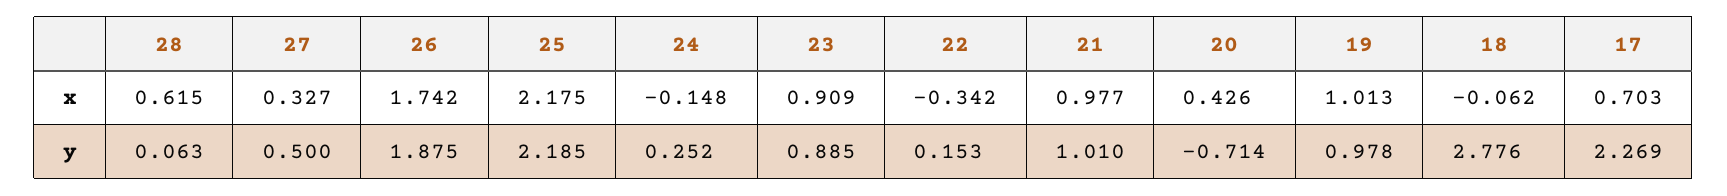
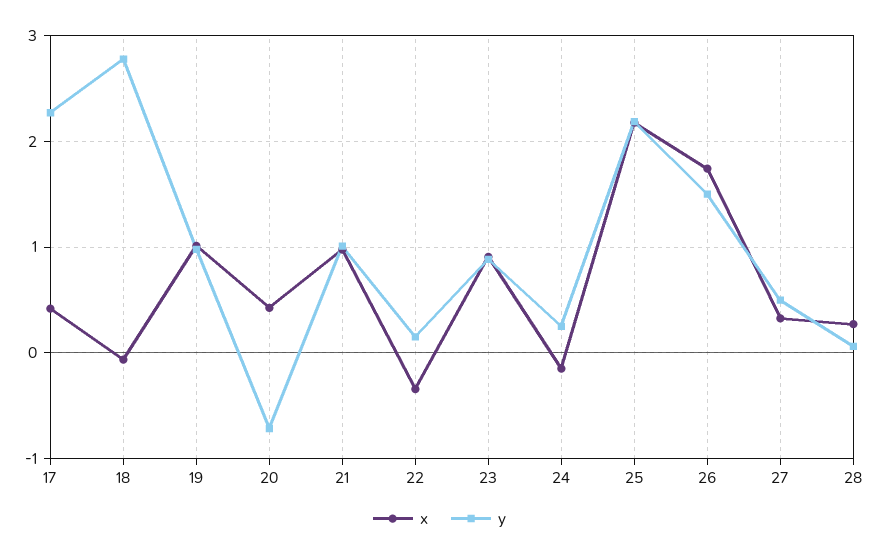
x, 28: 0.615 -> 0.3
x, 17: 0.703 -> 0.4
y, 26: 1.875 -> 1.5

